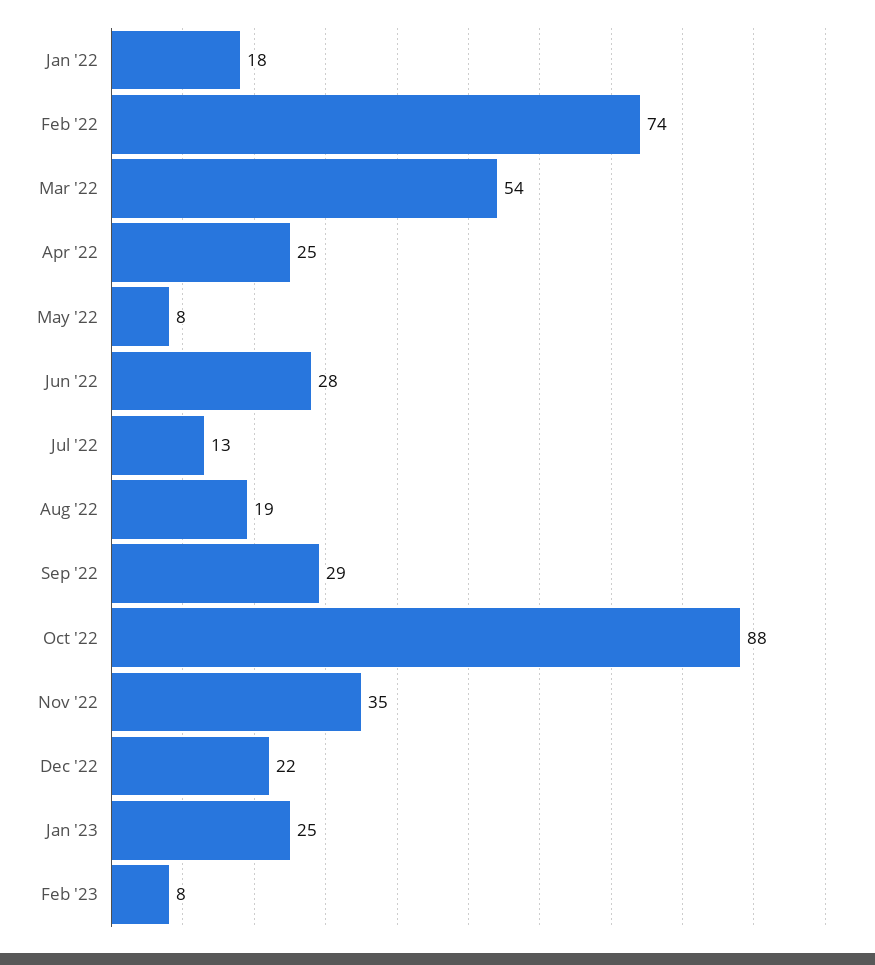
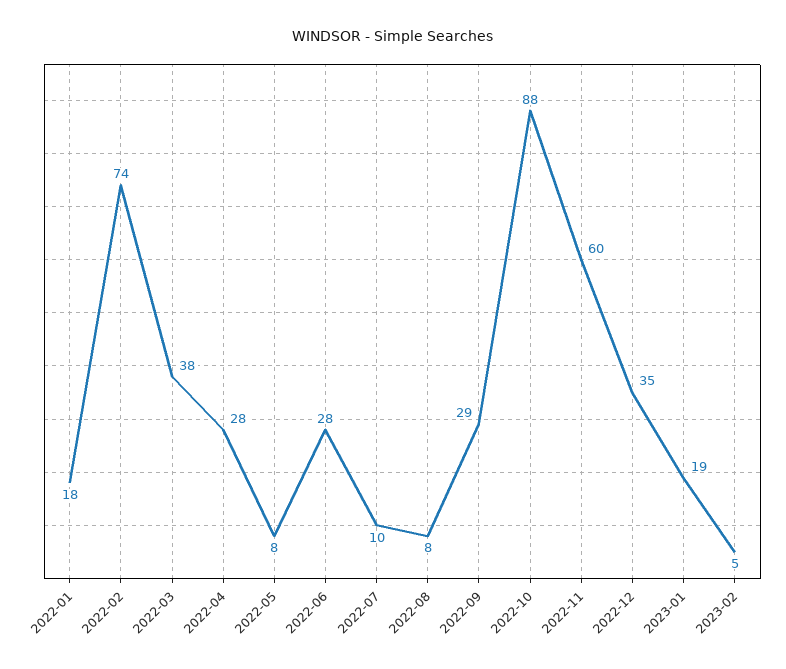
Mar '22: 54 -> 38
Apr '22: 25 -> 28
Jul '22: 13 -> 10
Aug '22: 19 -> 8
Nov '22: 35 -> 60
Dec '22: 22 -> 35
Jan '23: 25 -> 19
Feb '23: 8 -> 5

